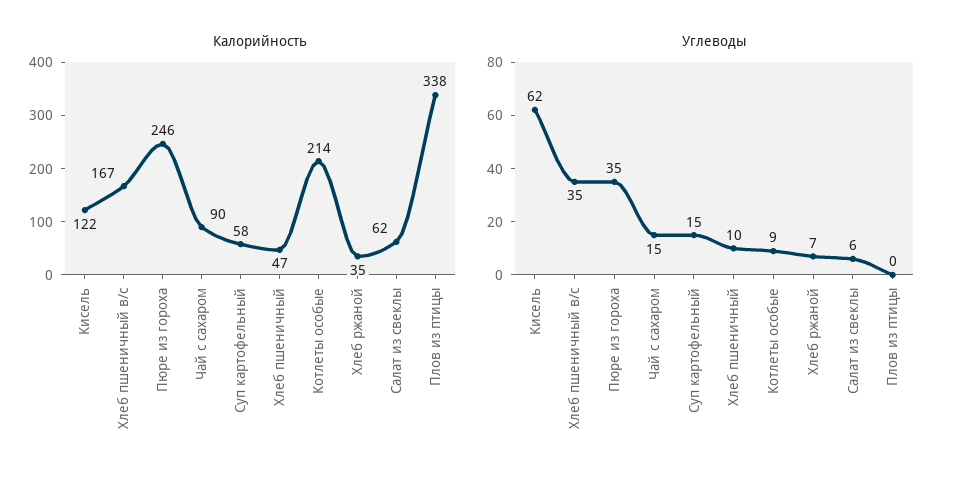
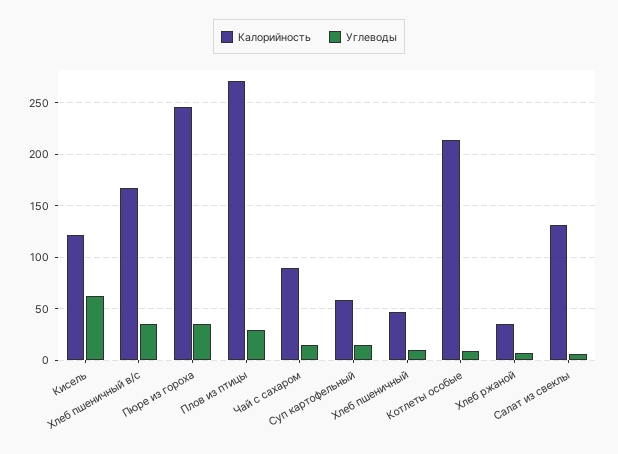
Калорийность, Салат из свеклы: 62 -> 130
Калорийность, Плов из птицы: 338 -> 270
Углеводы, Плов из птицы: 0 -> 30

